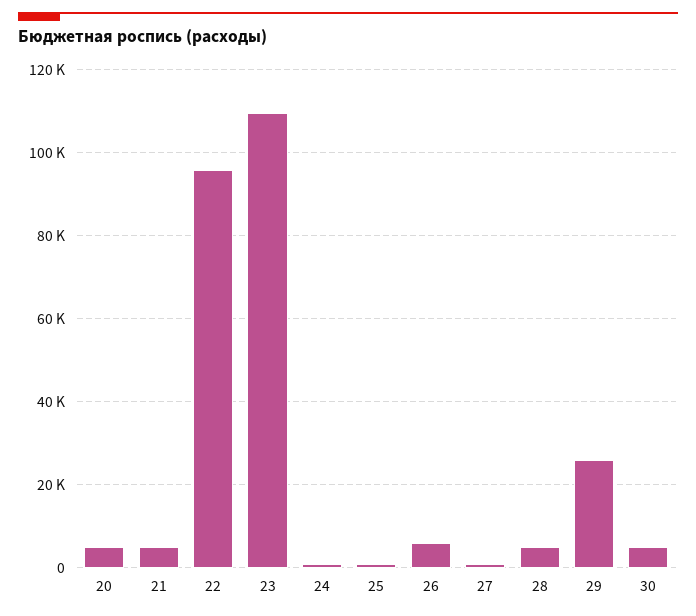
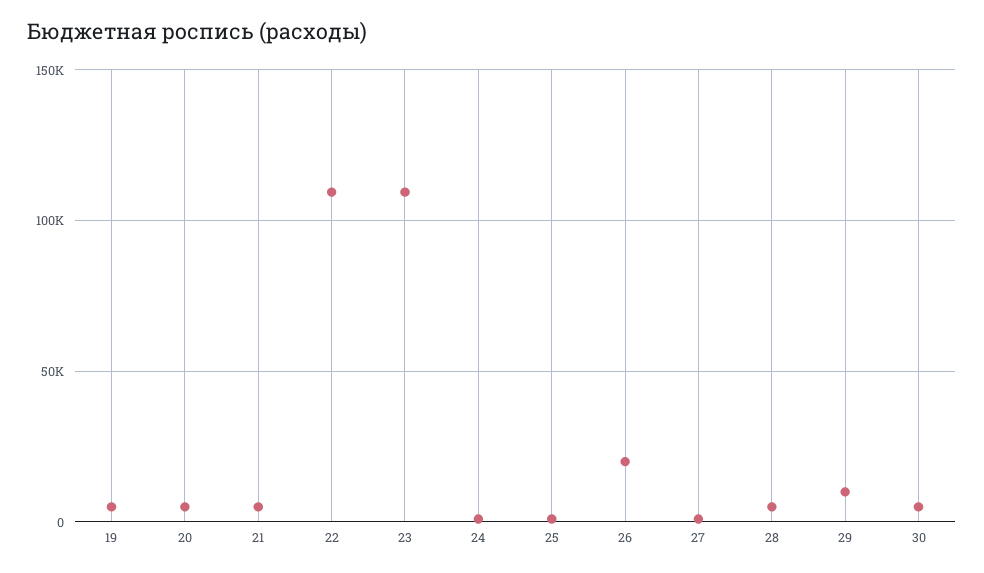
22: 96000 -> 110000
26: 6000 -> 20000
29: 26000 -> 10000
19: none -> 5000

